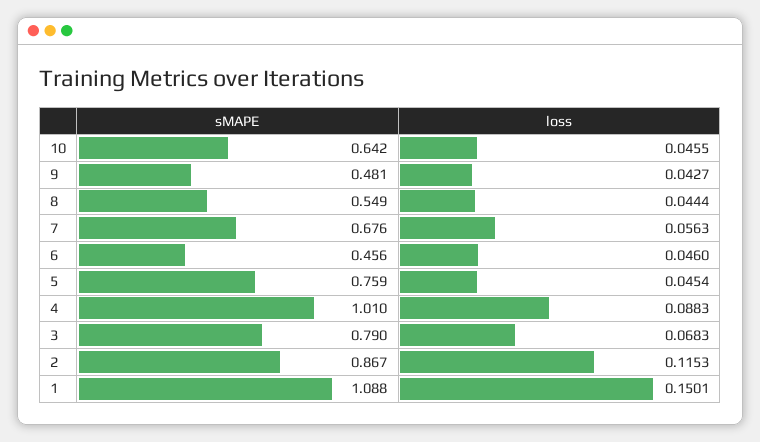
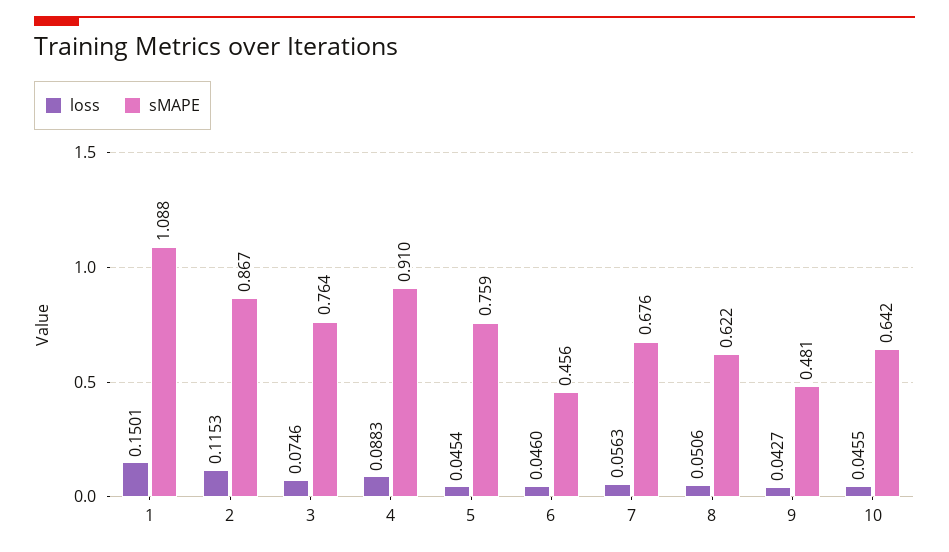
sMAPE, 8: 0.549 -> 0.622
loss, 8: 0.0444 -> 0.0506
sMAPE, 4: 1.01 -> 0.91
sMAPE, 3: 0.79 -> 0.764
loss, 3: 0.0683 -> 0.0746

